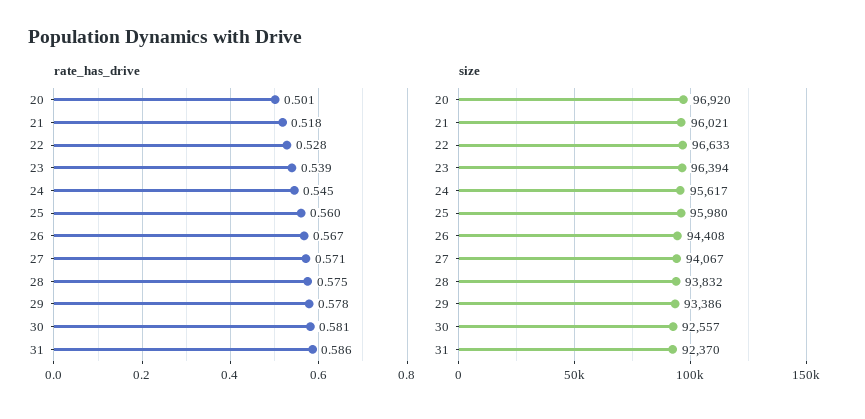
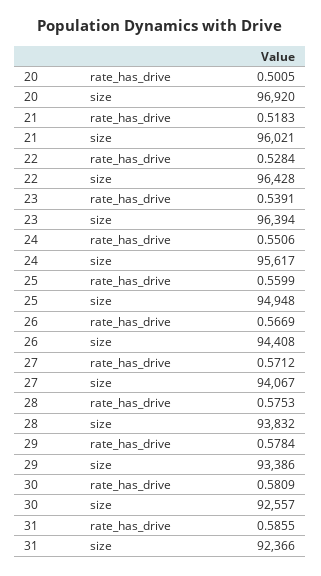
rate_has_drive, 24: 0.545 -> 0.5506
size, 22: 96633 -> 96428
size, 25: 95980 -> 94948
size, 31: 92370 -> 92366

